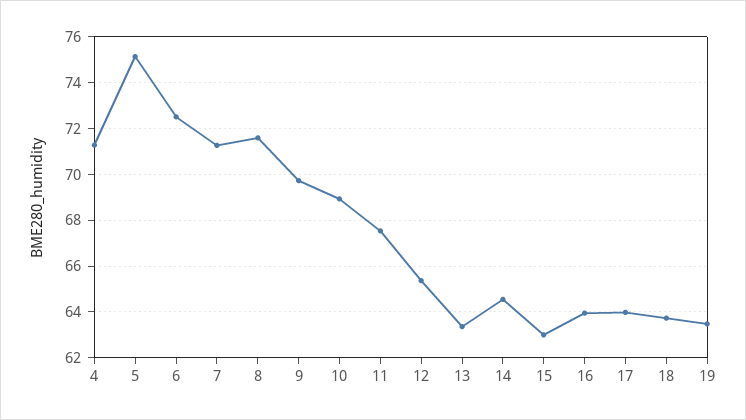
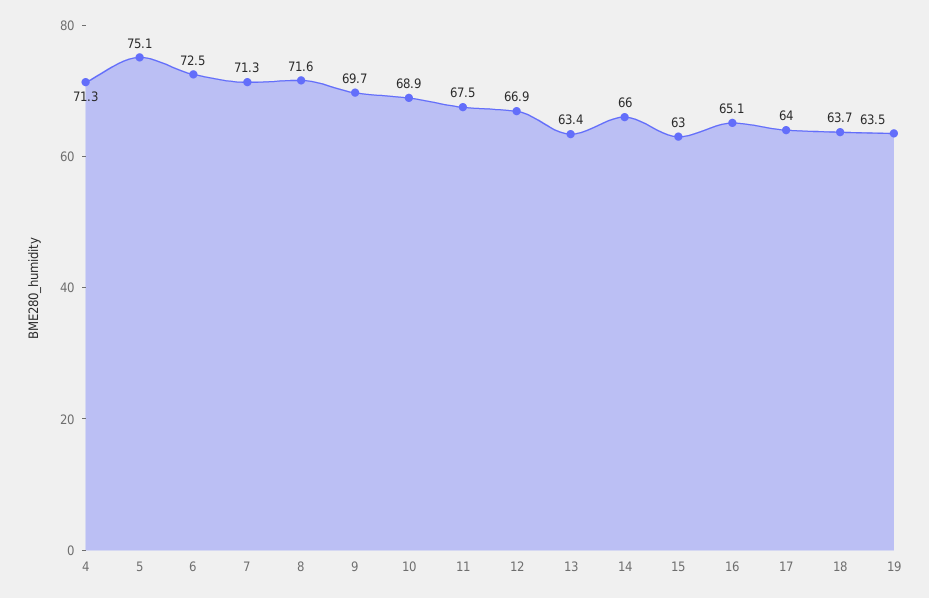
12: 65.5 -> 66.9
14: 64.5 -> 66
16: 64 -> 65.1

